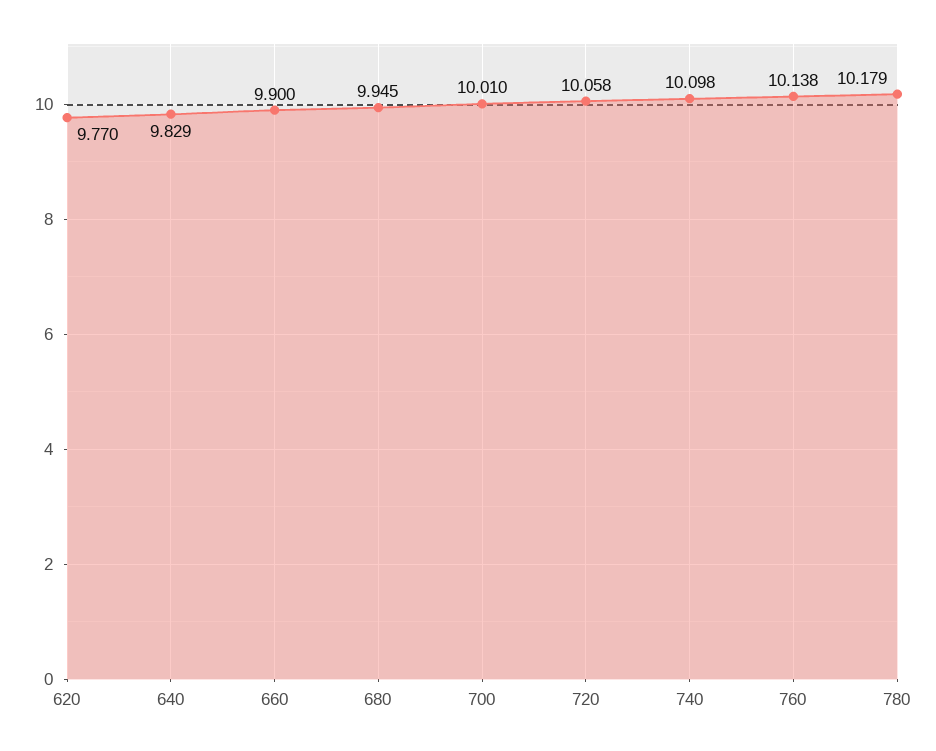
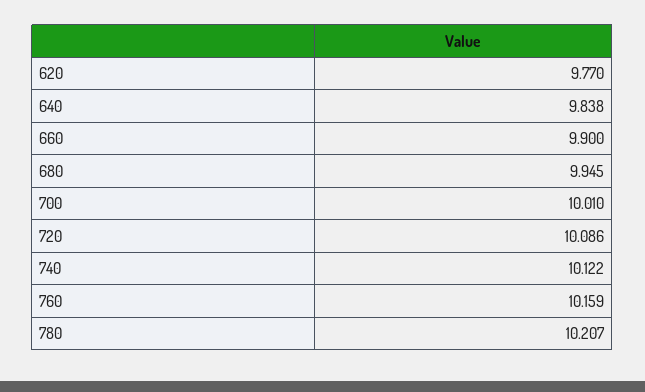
640: 9.829 -> 9.838
720: 10.058 -> 10.086
740: 10.098 -> 10.122
760: 10.138 -> 10.159
780: 10.179 -> 10.207

